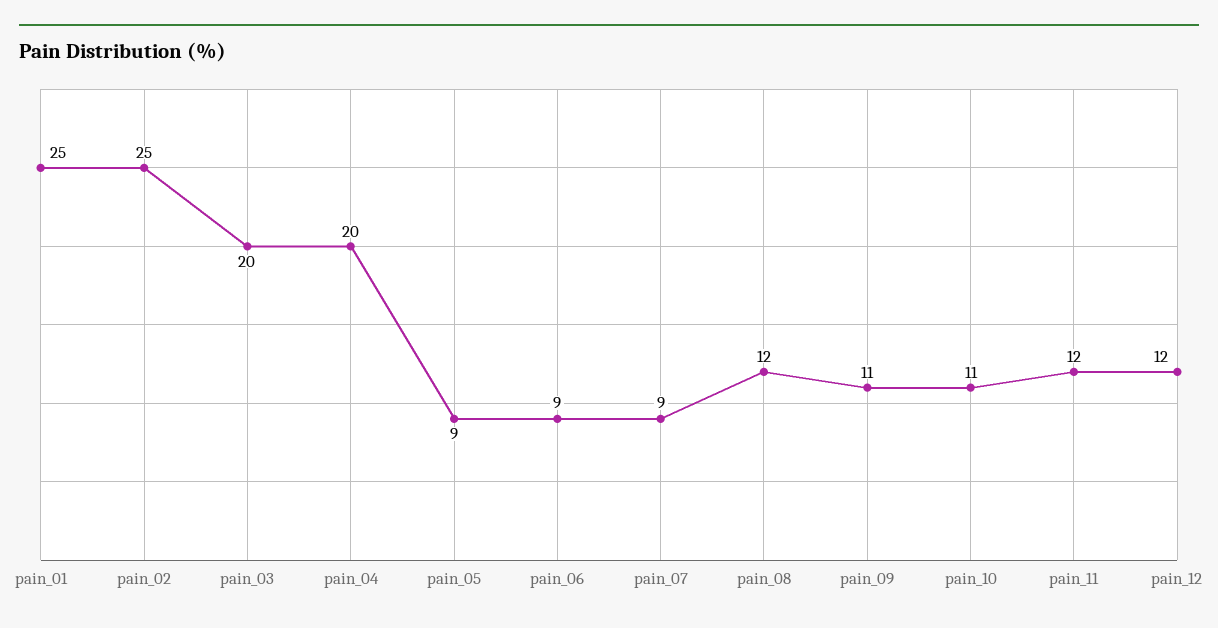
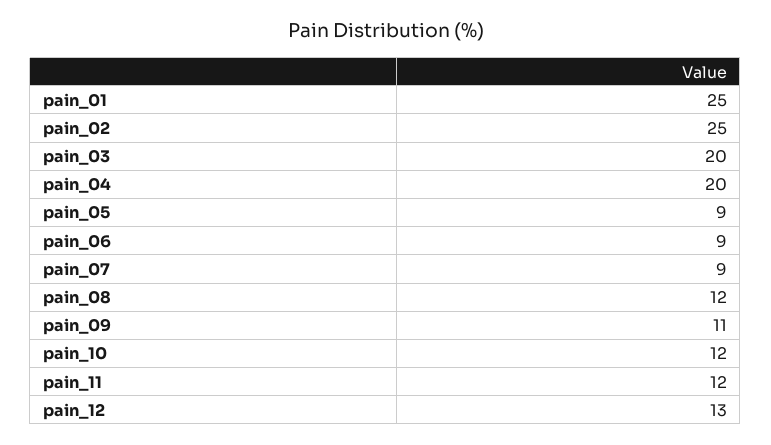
pain_10: 11 -> 12
pain_12: 12 -> 13

